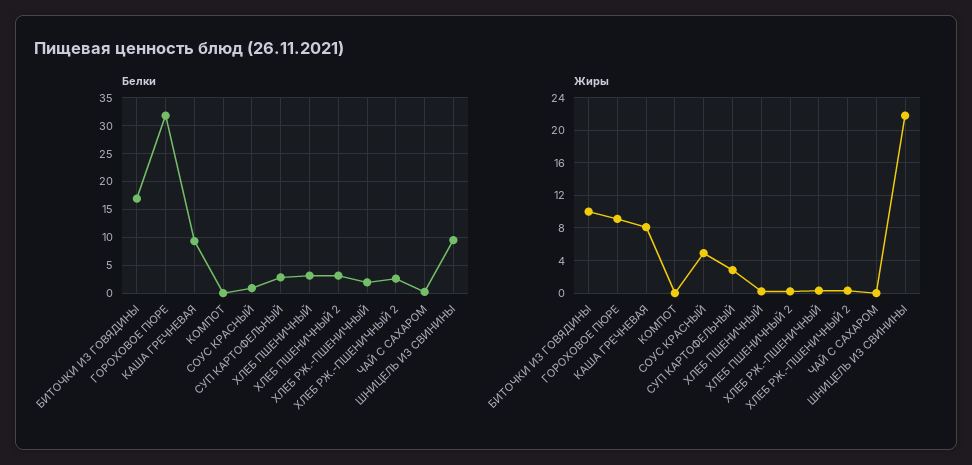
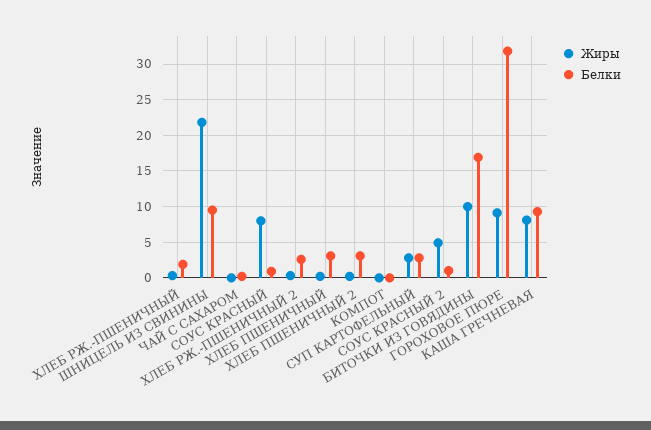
Жиры, СОУС КРАСНЫЙ: 5 -> 8
Жиры, СОУС КРАСНЫЙ 2: none -> 5
Белки, СОУС КРАСНЫЙ 2: none -> 1

